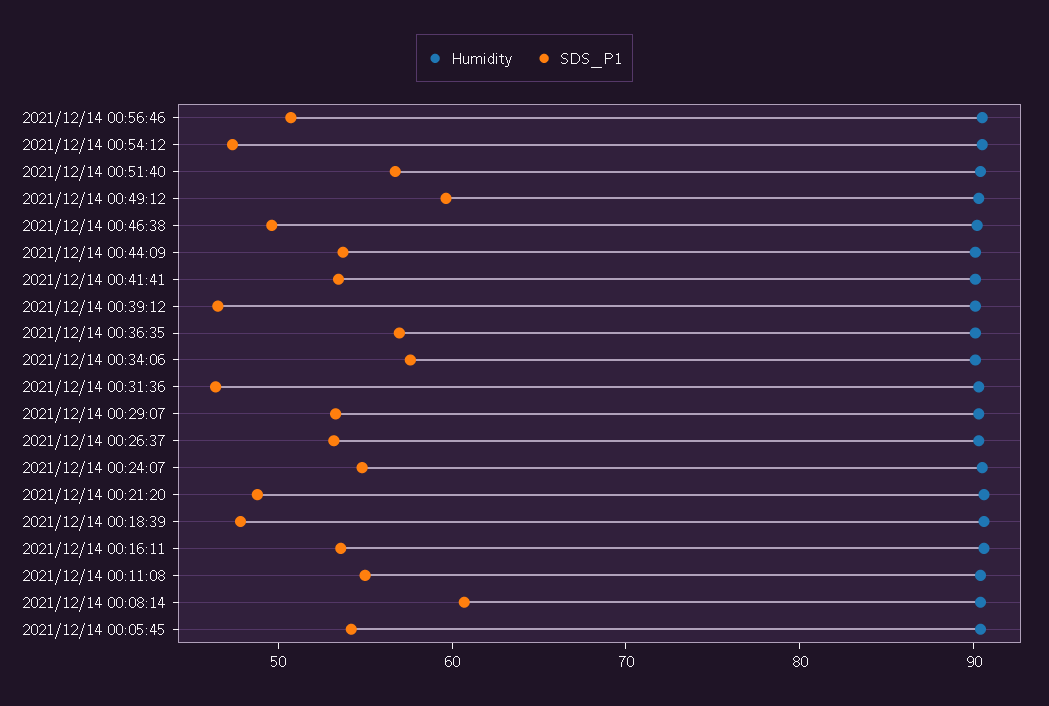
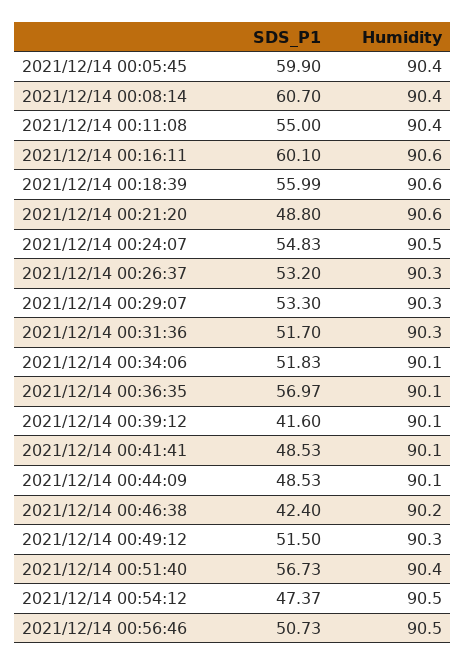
SDS_P1, 2021/12/14 00:49:12: 60 -> 51.5
SDS_P1, 2021/12/14 00:46:38: 50 -> 42.4
SDS_P1, 2021/12/14 00:44:09: 54 -> 48.53
SDS_P1, 2021/12/14 00:41:41: 54 -> 48.53
SDS_P1, 2021/12/14 00:39:12: 46 -> 41.6
SDS_P1, 2021/12/14 00:34:06: 58 -> 51.83
SDS_P1, 2021/12/14 00:31:36: 46 -> 51.7
SDS_P1, 2021/12/14 00:18:39: 48 -> 55.99
SDS_P1, 2021/12/14 00:16:11: 54 -> 60.1
SDS_P1, 2021/12/14 00:05:45: 54 -> 59.9

